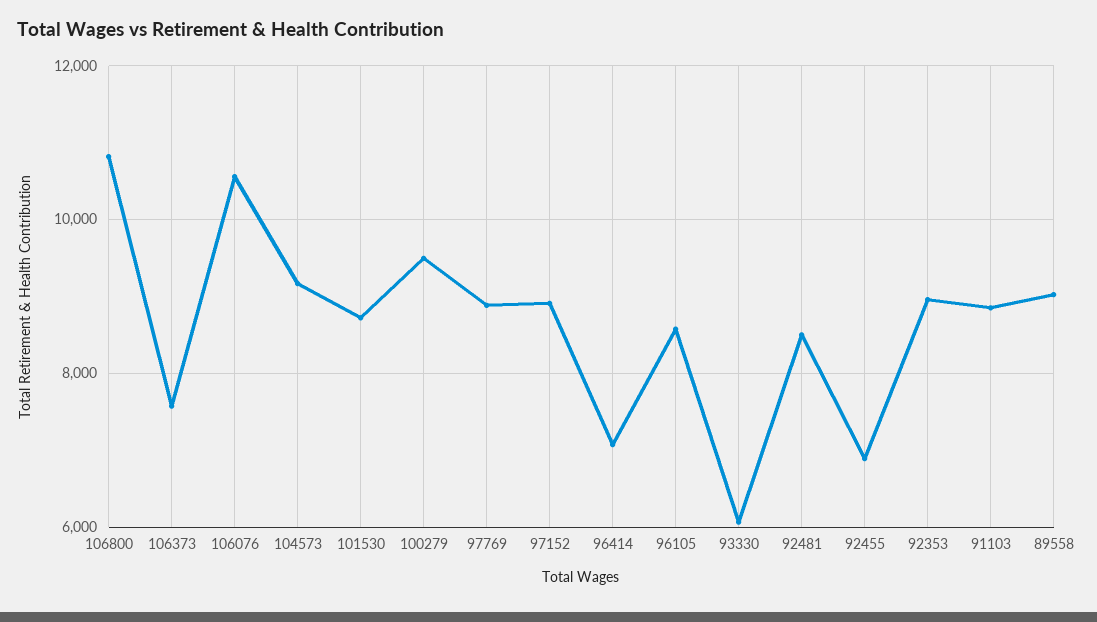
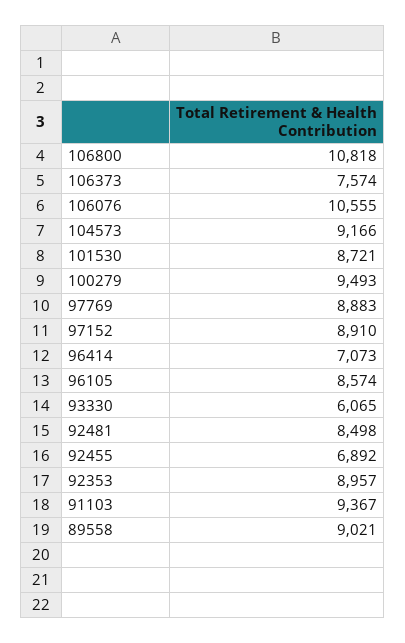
91103: 8800 -> 9367

